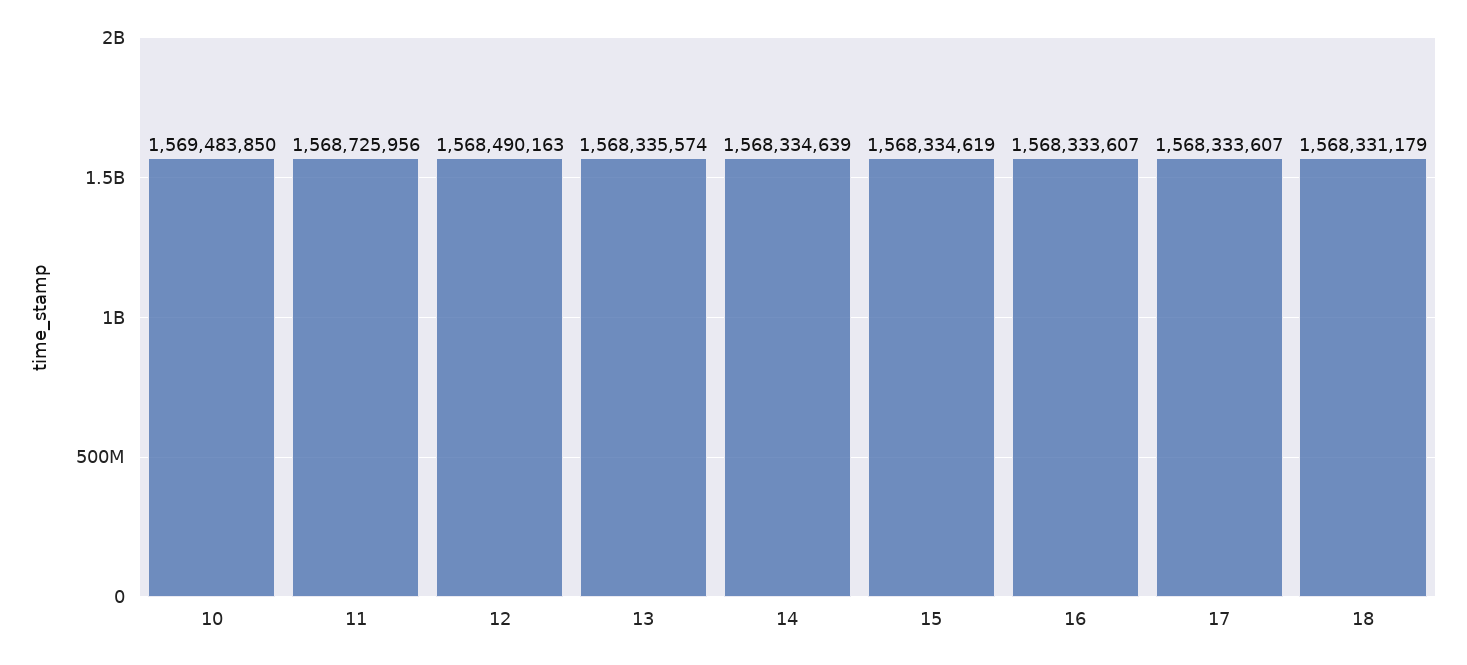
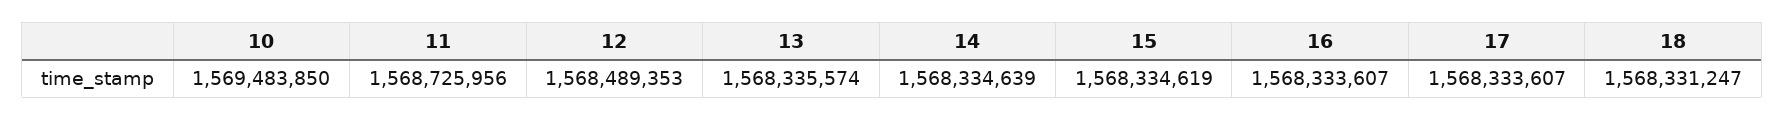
12: 1568490163 -> 1568489353
18: 1568331179 -> 1568331247

